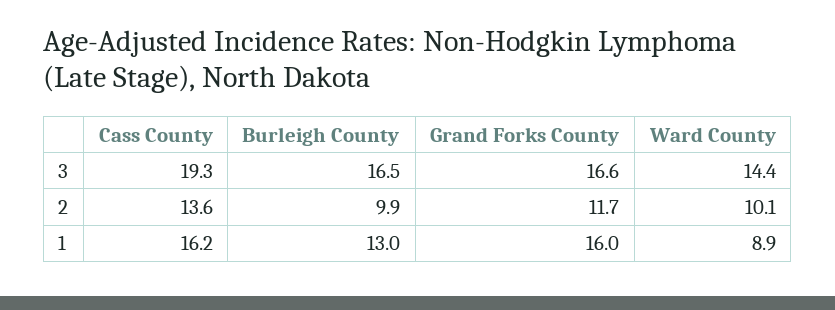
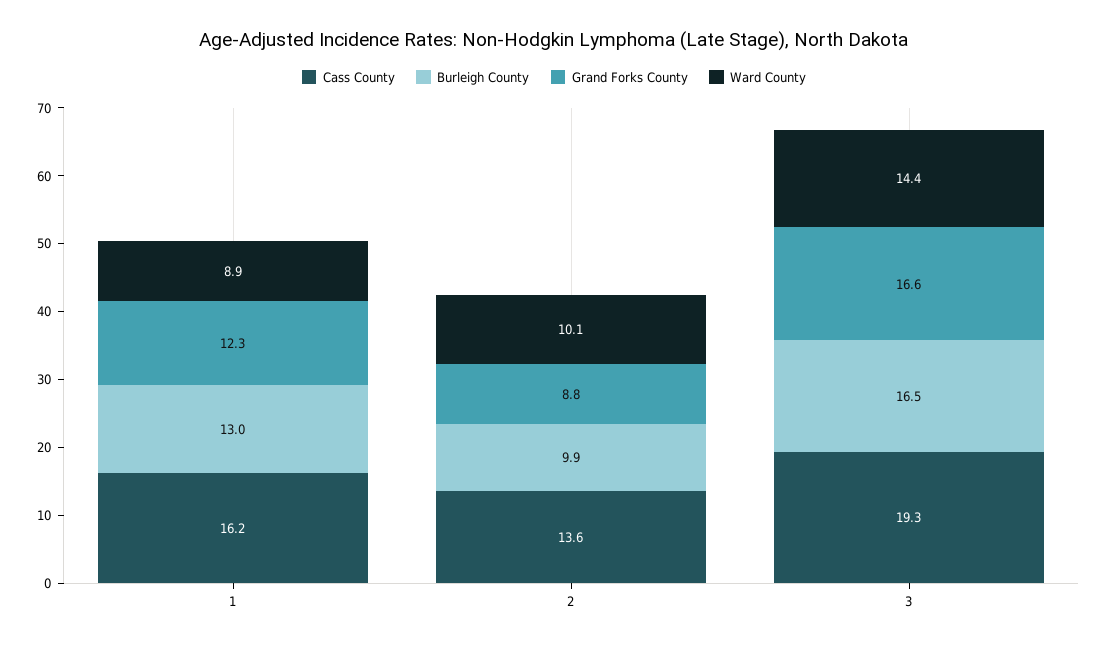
Grand Forks County, 2: 11.7 -> 8.8
Grand Forks County, 1: 16 -> 12.3

